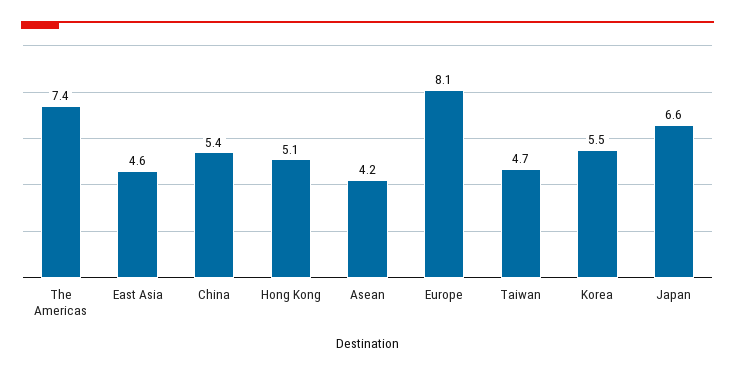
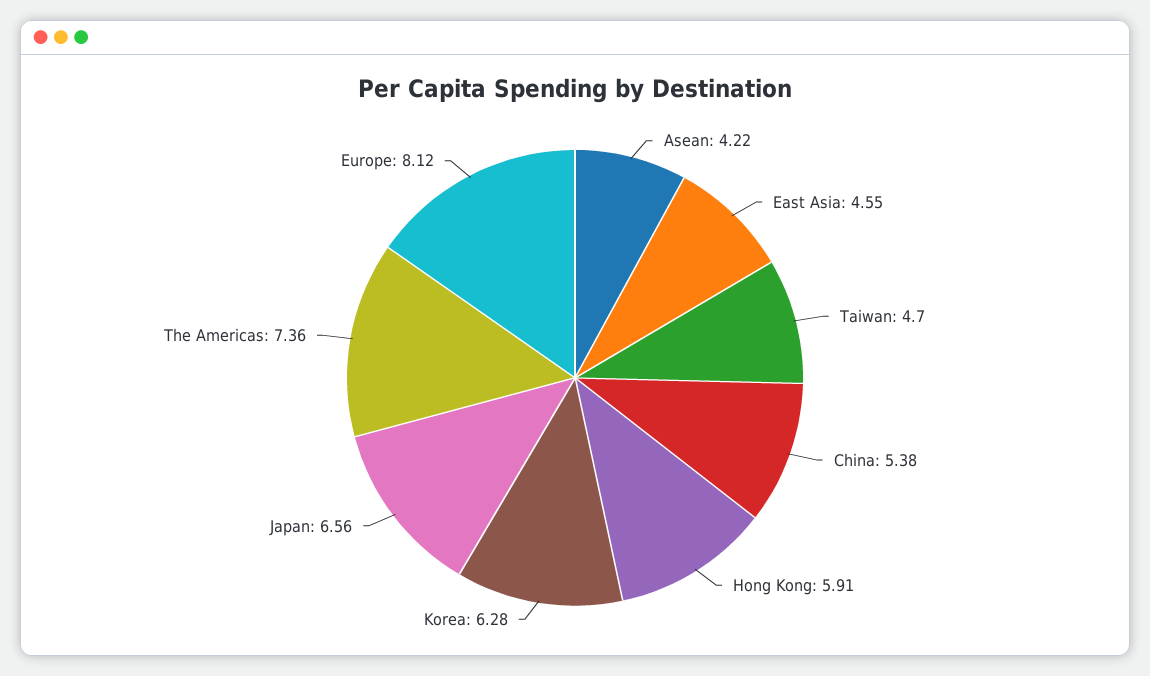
Hong Kong: 5.1 -> 5.91
Korea: 5.5 -> 6.28

